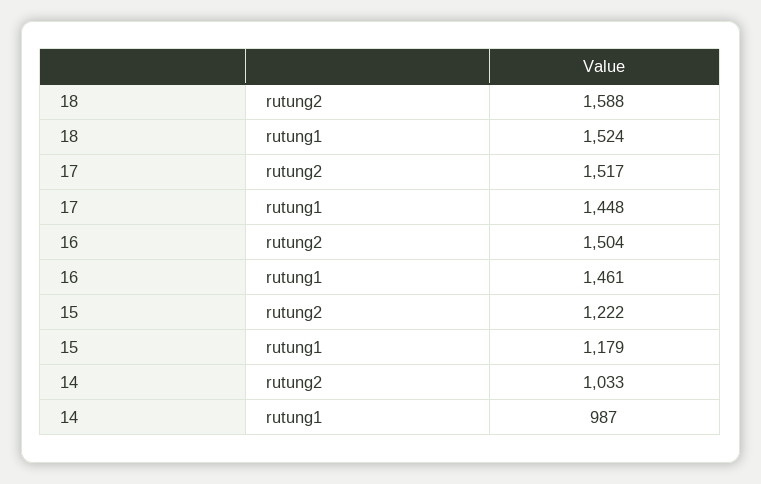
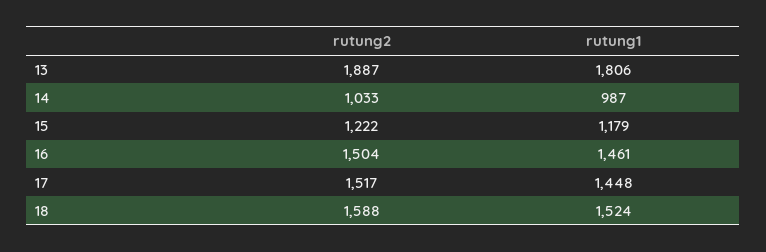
13, rutung2: none -> 1887
13, rutung1: none -> 1806

